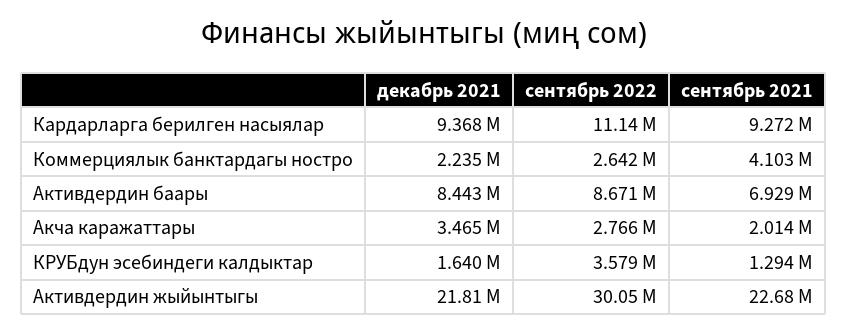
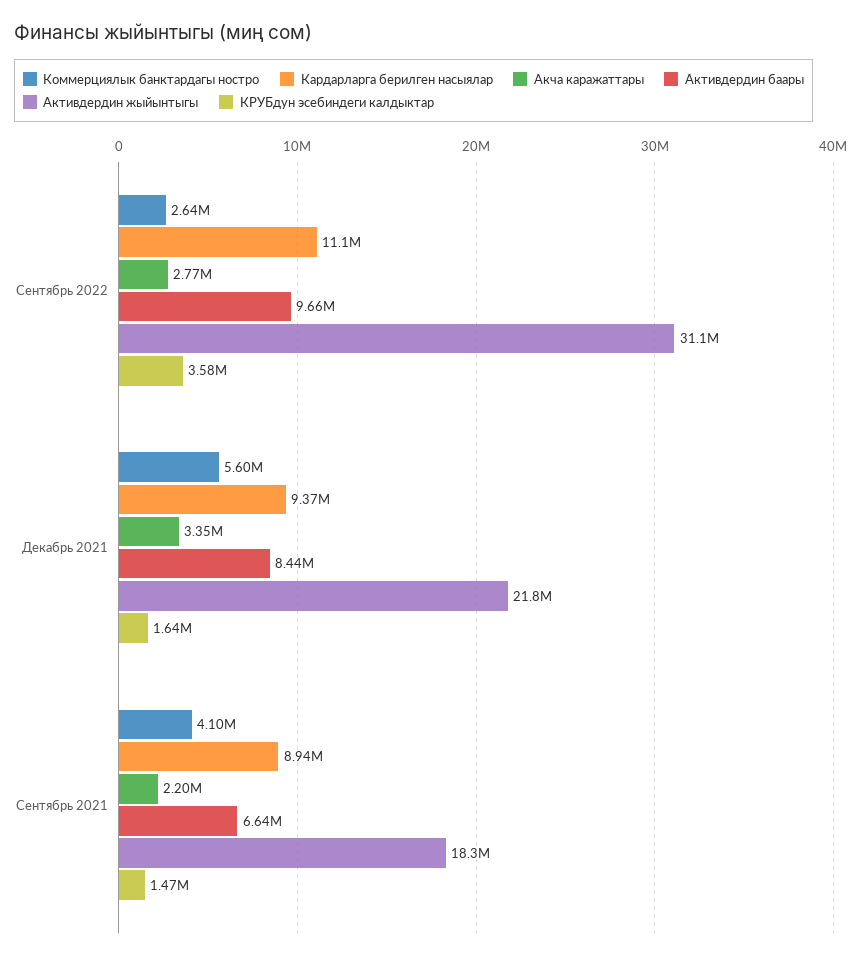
Кардарларга берилген насыялар, сентябрь 2021: 9272000 -> 8940000
Коммерциялык банктардагы ностро, декабрь 2021: 2235000 -> 5600000
Активдердин баары, сентябрь 2022: 8671000 -> 9660000
Активдердин баары, сентябрь 2021: 6929000 -> 6640000
Акча каражаттары, декабрь 2021: 3465000 -> 3350000
Акча каражаттары, сентябрь 2021: 2014000 -> 2200000
КРУБдун эсебиндеги калдыктар, сентябрь 2021: 1294000 -> 1470000
Активдердин жыйынтыгы, сентябрь 2022: 30050000 -> 31100000
Активдердин жыйынтыгы, сентябрь 2021: 22680000 -> 18300000

